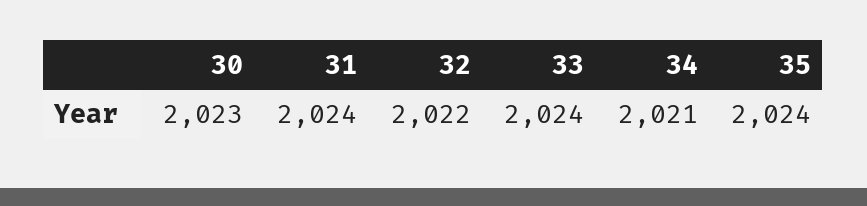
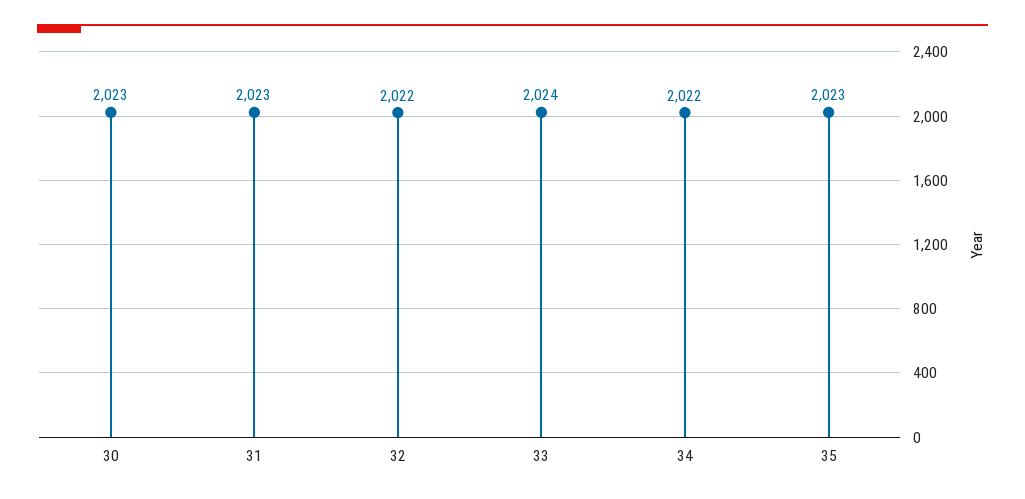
31: 2024 -> 2023
34: 2021 -> 2022
35: 2024 -> 2023

